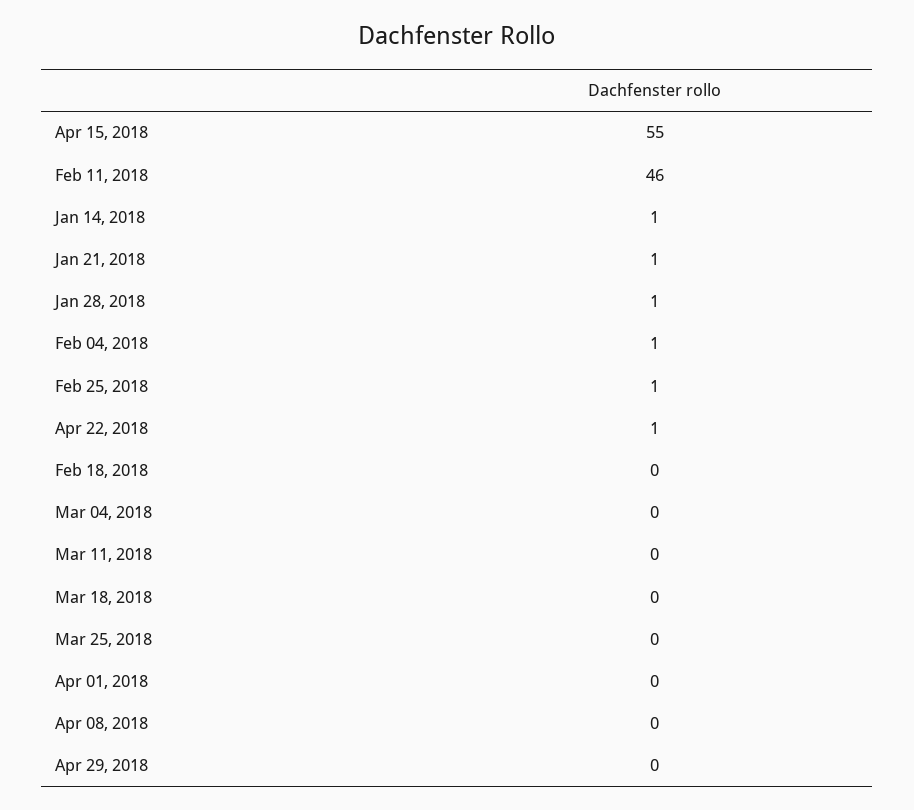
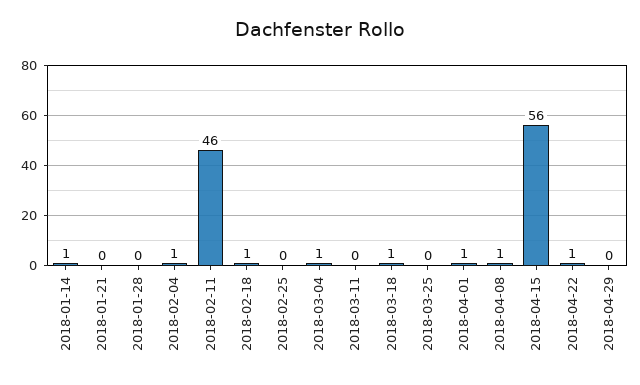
Apr 15, 2018: 55 -> 56
Jan 21, 2018: 1 -> 0
Jan 28, 2018: 1 -> 0
Feb 25, 2018: 1 -> 0
Feb 18, 2018: 0 -> 1
Mar 04, 2018: 0 -> 1
Mar 18, 2018: 0 -> 1
Apr 01, 2018: 0 -> 1
Apr 08, 2018: 0 -> 1

